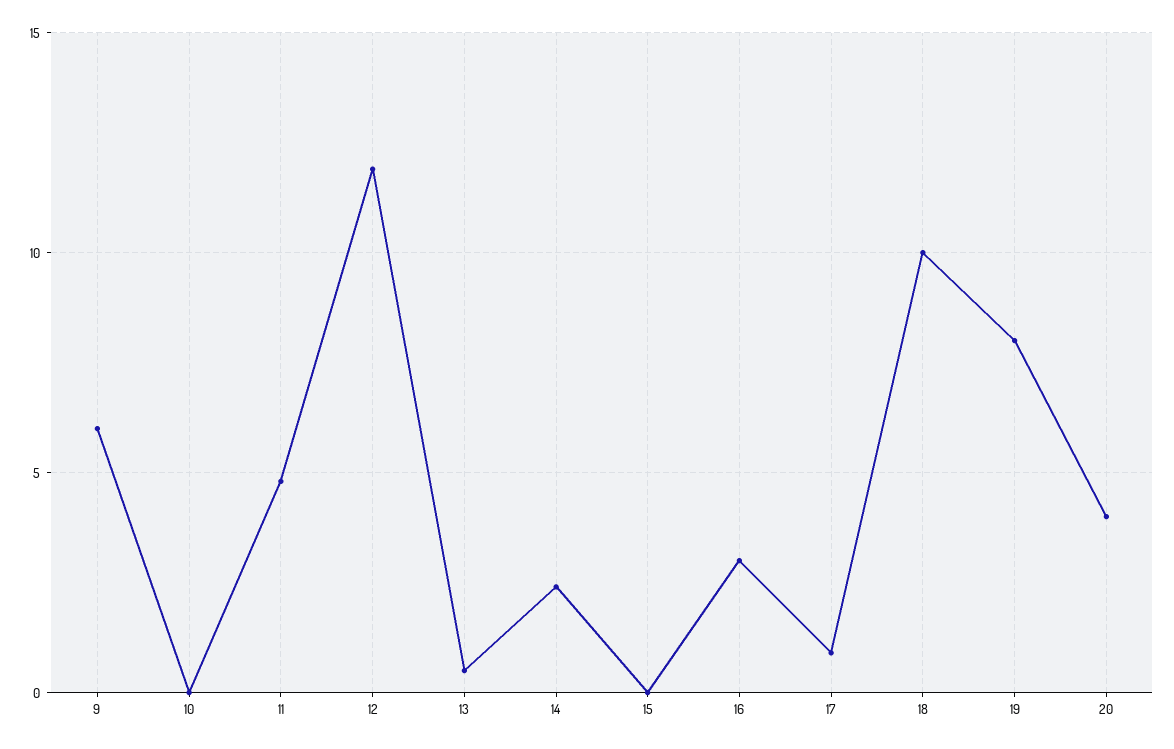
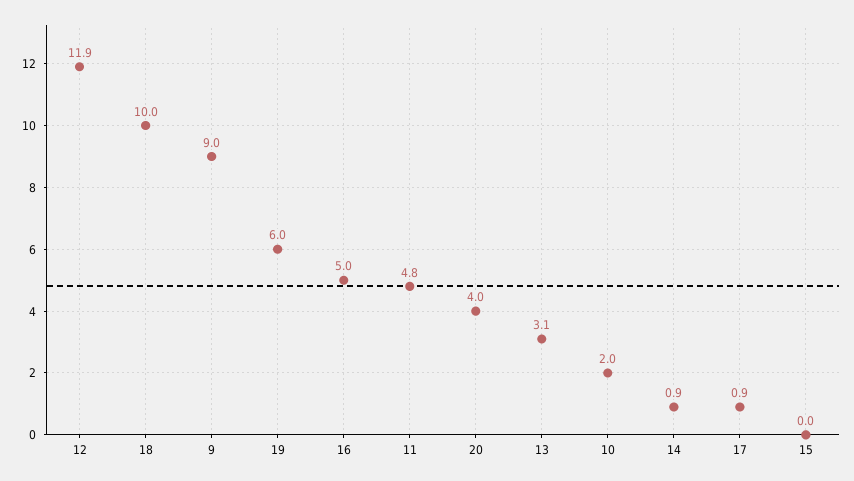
9: 6 -> 9
10: 0 -> 2
13: 0.5 -> 3.1
14: 2.5 -> 0.9
16: 3 -> 5
19: 8 -> 6

